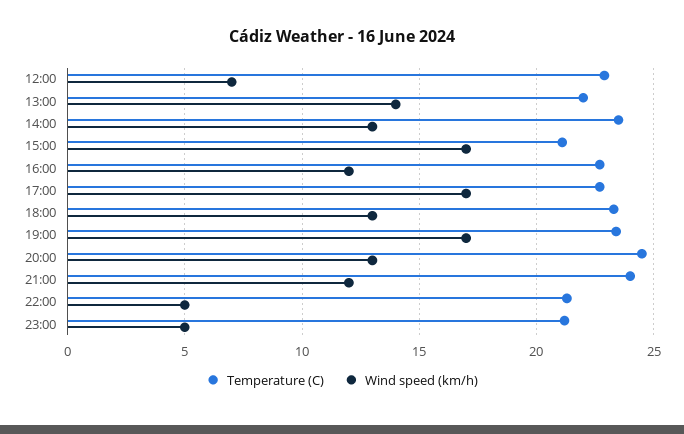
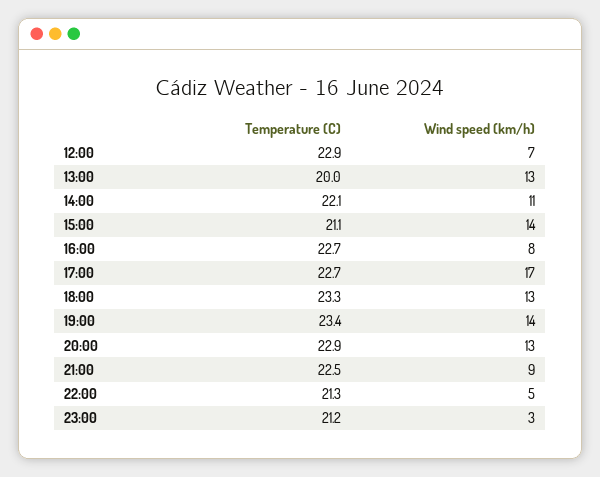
Temperature (C), 13:00: 22 -> 20
Wind speed (km/h), 13:00: 14 -> 13
Temperature (C), 14:00: 23.5 -> 22.1
Wind speed (km/h), 14:00: 13 -> 11
Wind speed (km/h), 15:00: 17 -> 14
Wind speed (km/h), 16:00: 12 -> 8
Wind speed (km/h), 19:00: 17 -> 14
Temperature (C), 20:00: 24.5 -> 22.9
Temperature (C), 21:00: 24 -> 22.5
Wind speed (km/h), 21:00: 12 -> 9
Wind speed (km/h), 23:00: 5 -> 3

